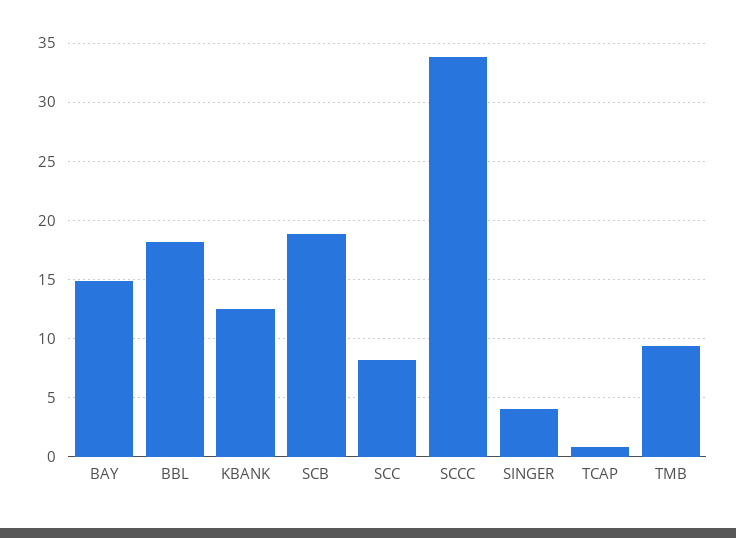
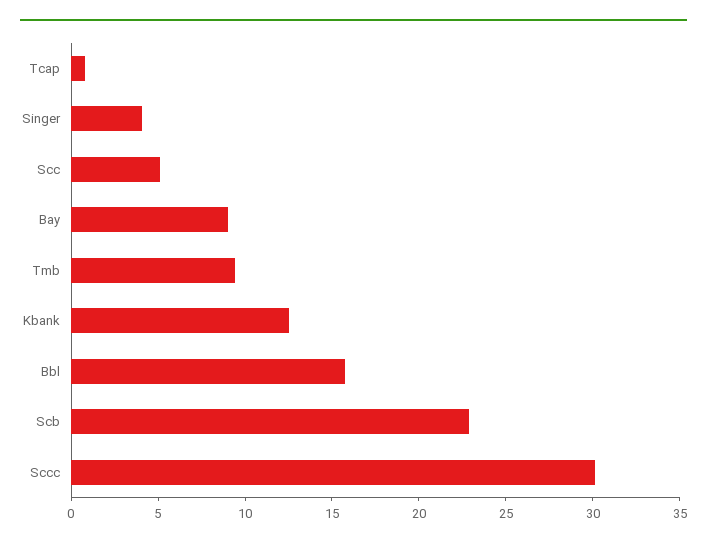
BAY: 15 -> 9
BBL: 18 -> 16
SCB: 19 -> 23
SCC: 8 -> 5
SCCC: 34 -> 30

